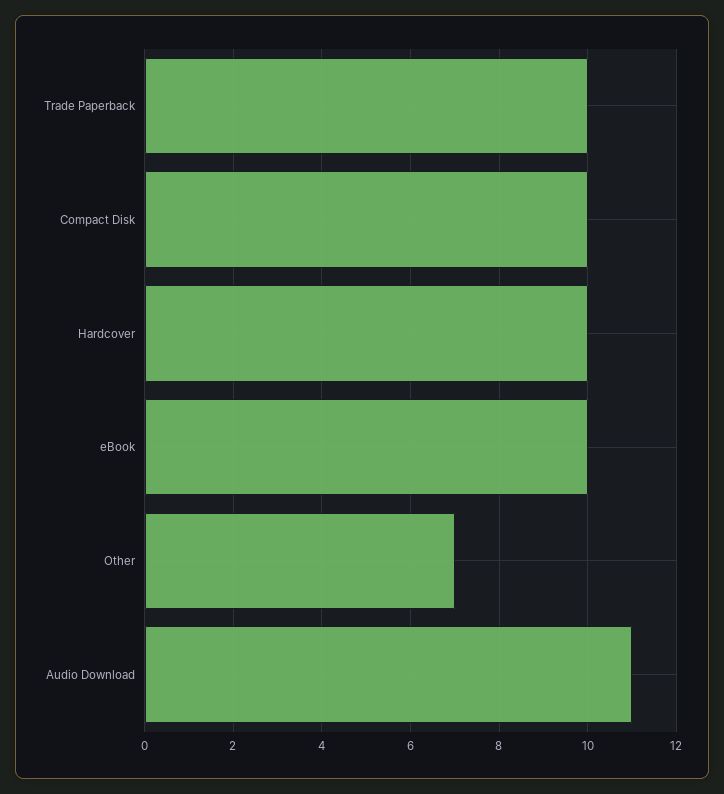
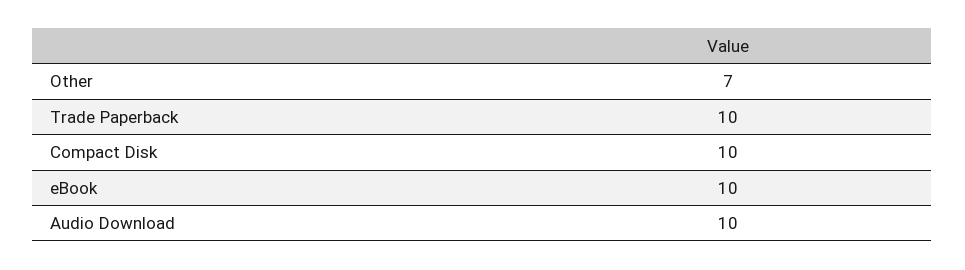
Hardcover: 10 -> none
Audio Download: 11 -> 10

